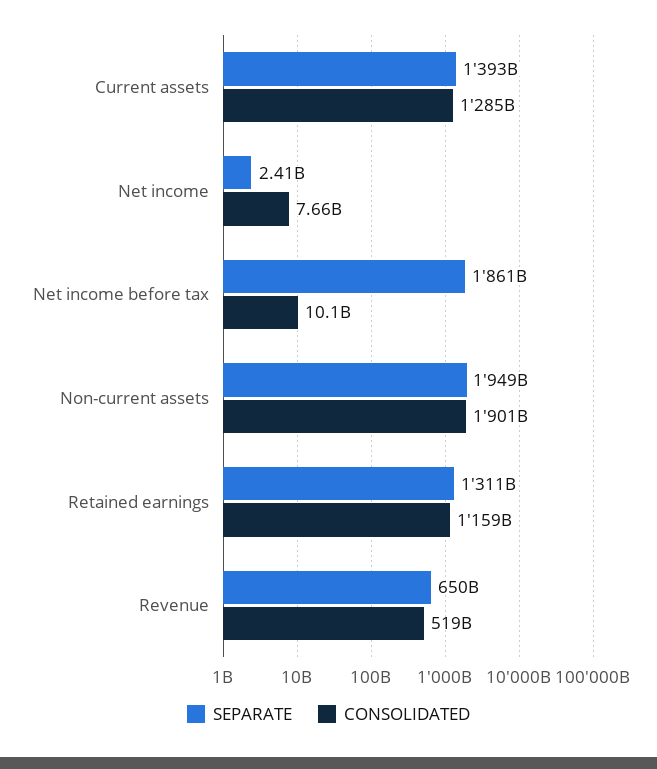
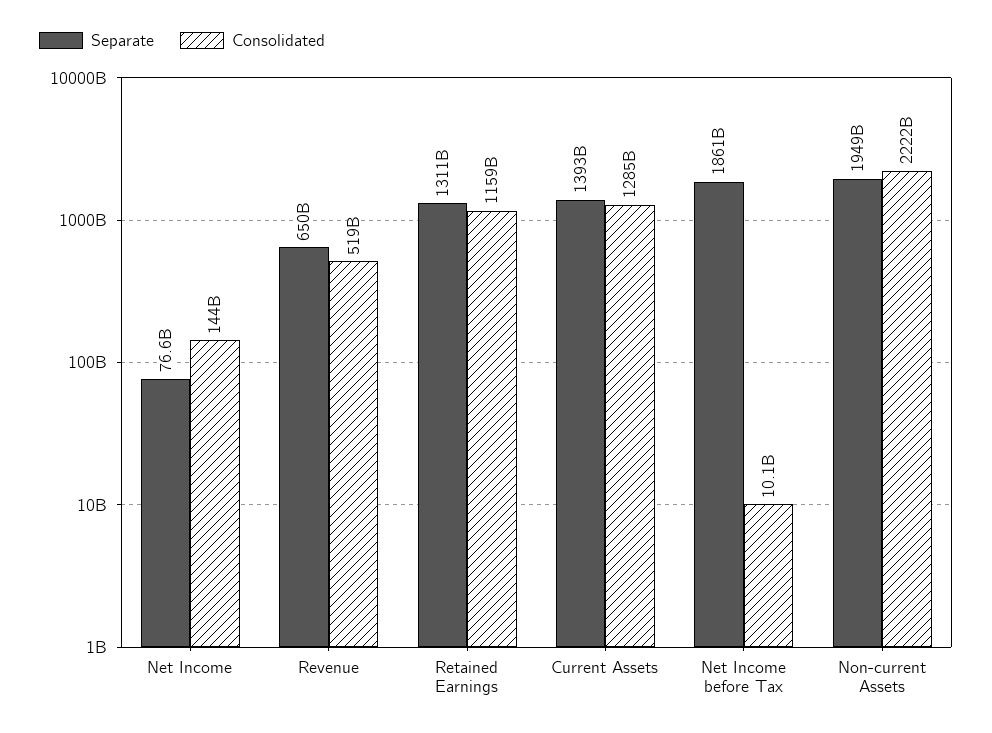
SEPARATE, Net income: 2410000000 -> 76600000000
CONSOLIDATED, Net income: 7660000000 -> 144000000000
CONSOLIDATED, Non-current assets: 1901000000000 -> 2222000000000

